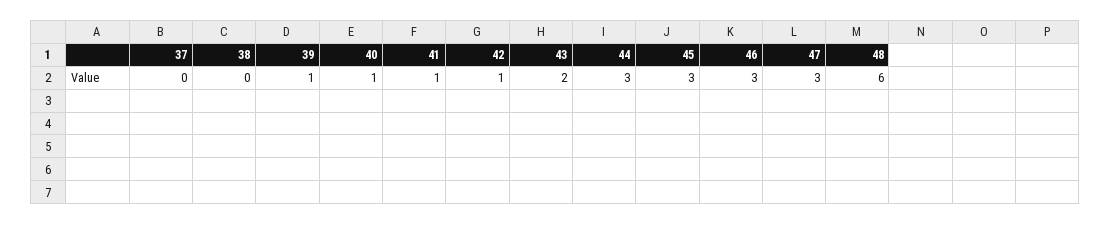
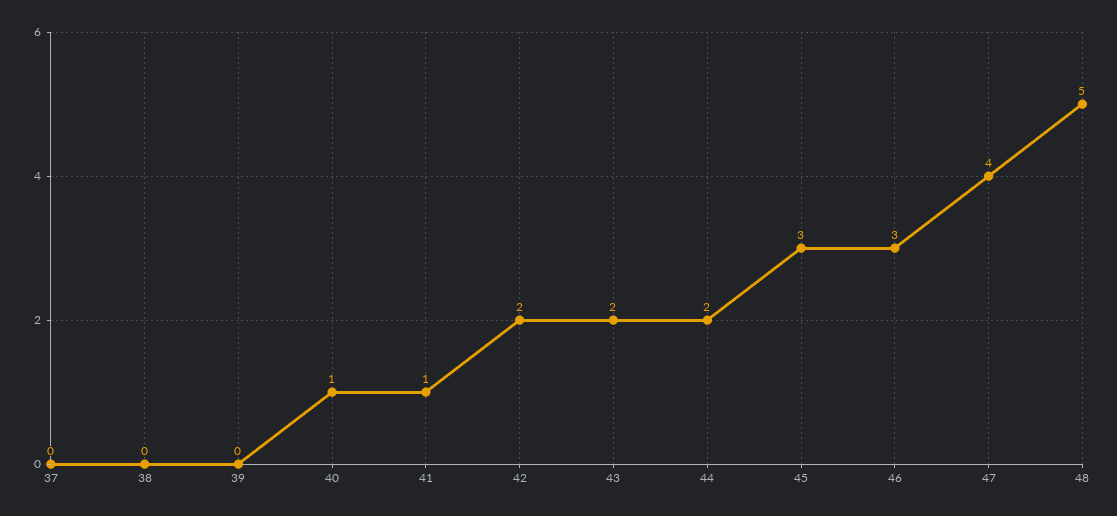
39: 1 -> 0
42: 1 -> 2
44: 3 -> 2
47: 3 -> 4
48: 6 -> 5

